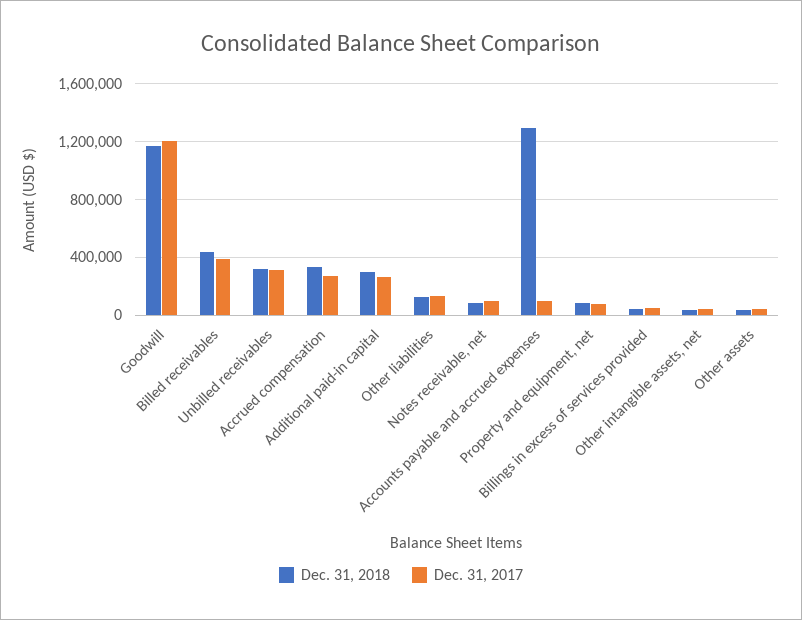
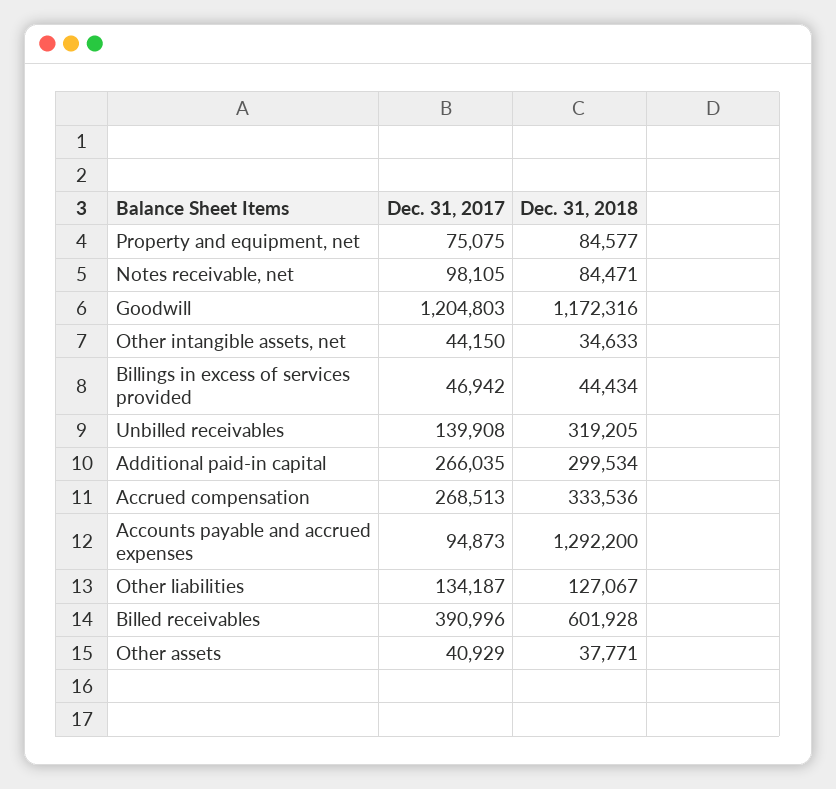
Dec. 31, 2018, Billed receivables: 450000 -> 601928
Dec. 31, 2017, Unbilled receivables: 300000 -> 139908

